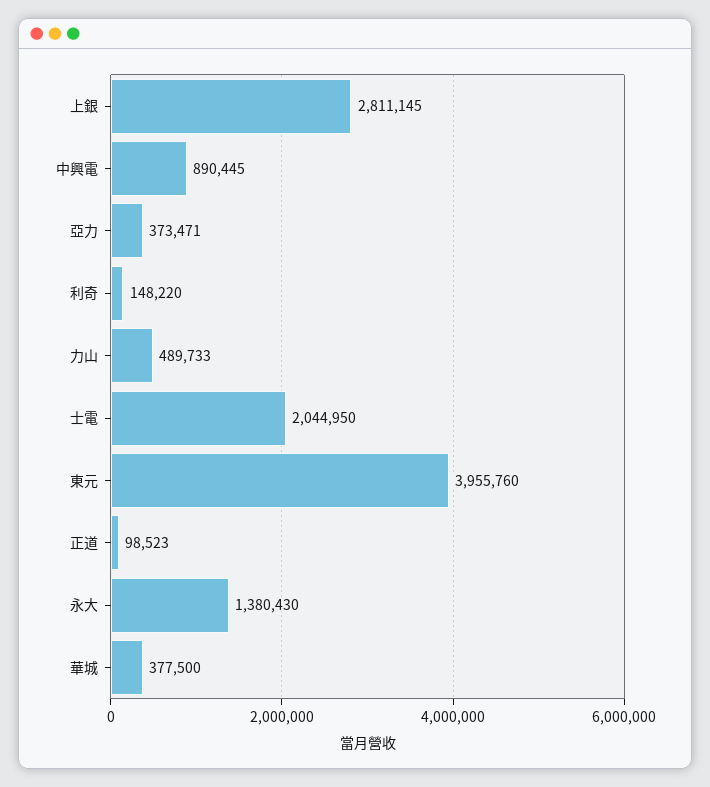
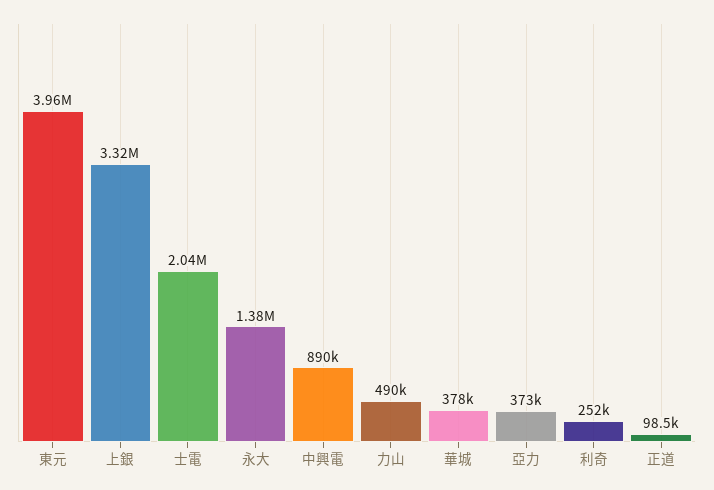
上銀: 2811145 -> 3320000
利奇: 148220 -> 252000

